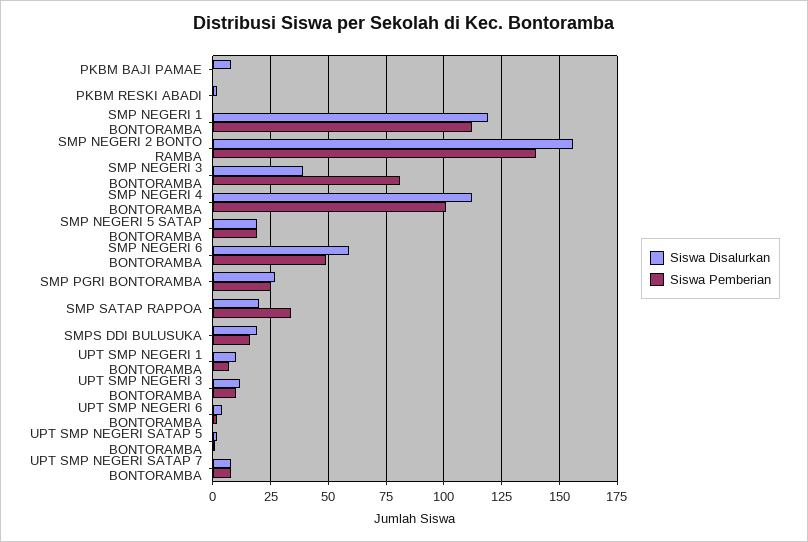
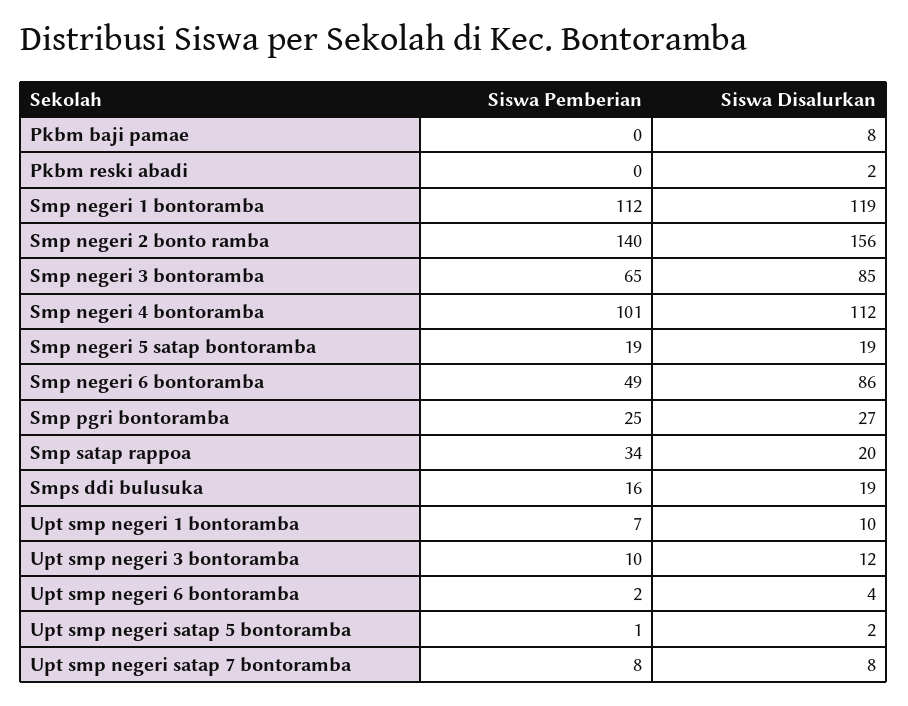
Siswa Disalurkan, SMP NEGERI 3 BONTORAMBA: 40 -> 85
Siswa Pemberian, SMP NEGERI 3 BONTORAMBA: 80 -> 65
Siswa Disalurkan, SMP NEGERI 6 BONTORAMBA: 60 -> 86

